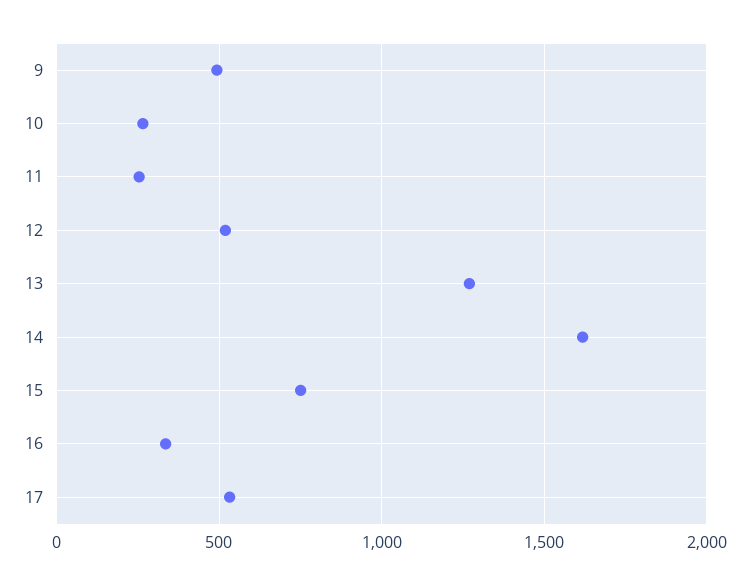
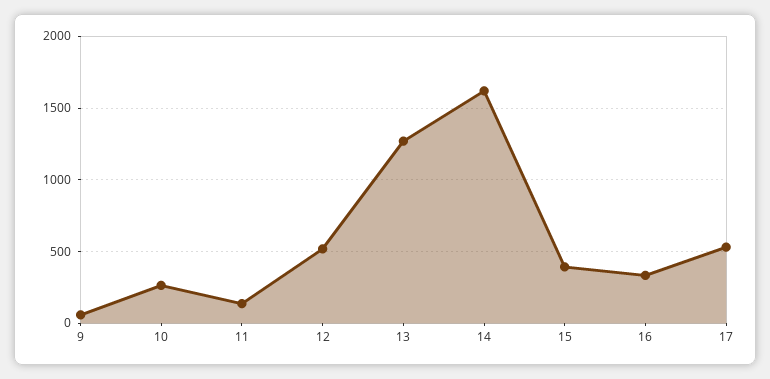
9: 500 -> 50
11: 250 -> 150
15: 750 -> 400

